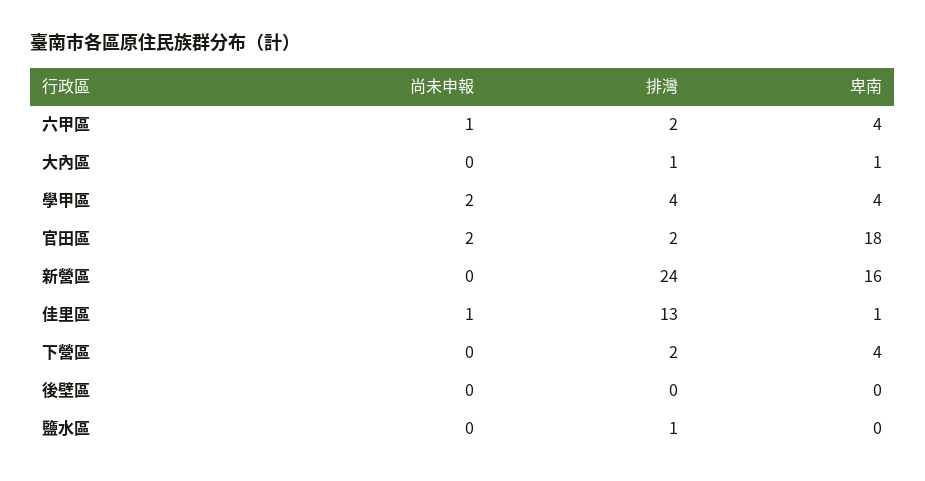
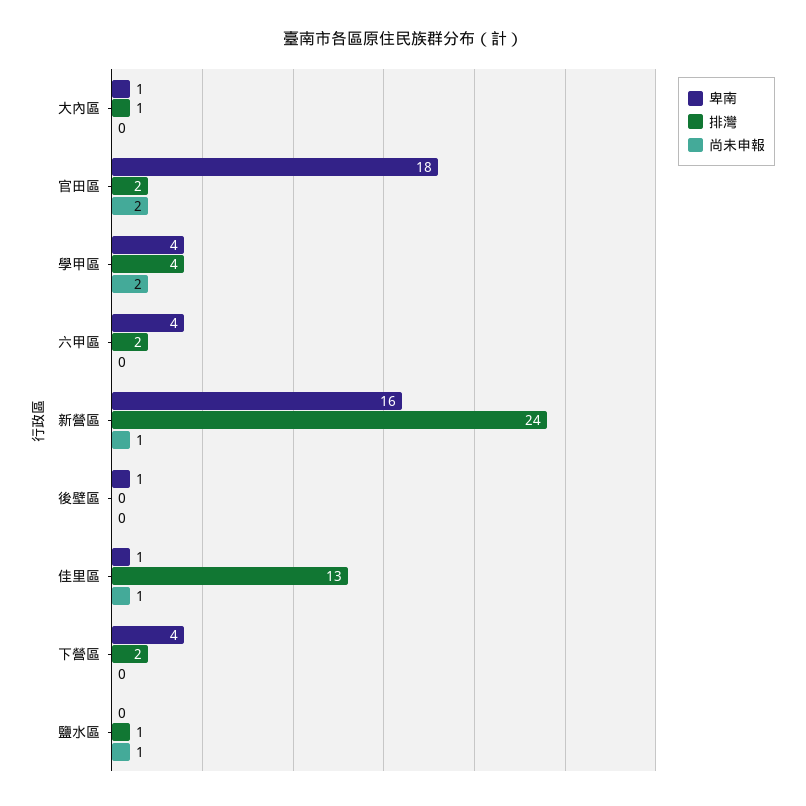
尚未申報, 六甲區: 1 -> 0
尚未申報, 新營區: 0 -> 1
卑南, 後壁區: 0 -> 1
尚未申報, 鹽水區: 0 -> 1

